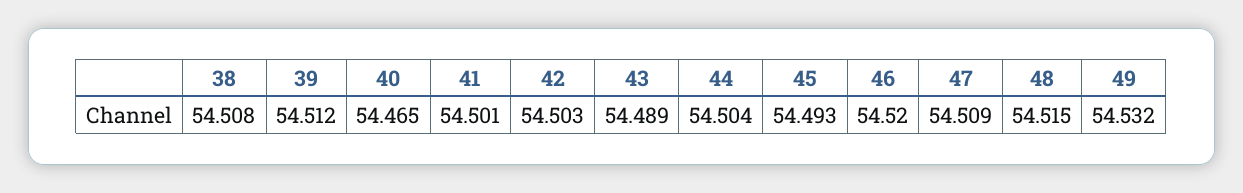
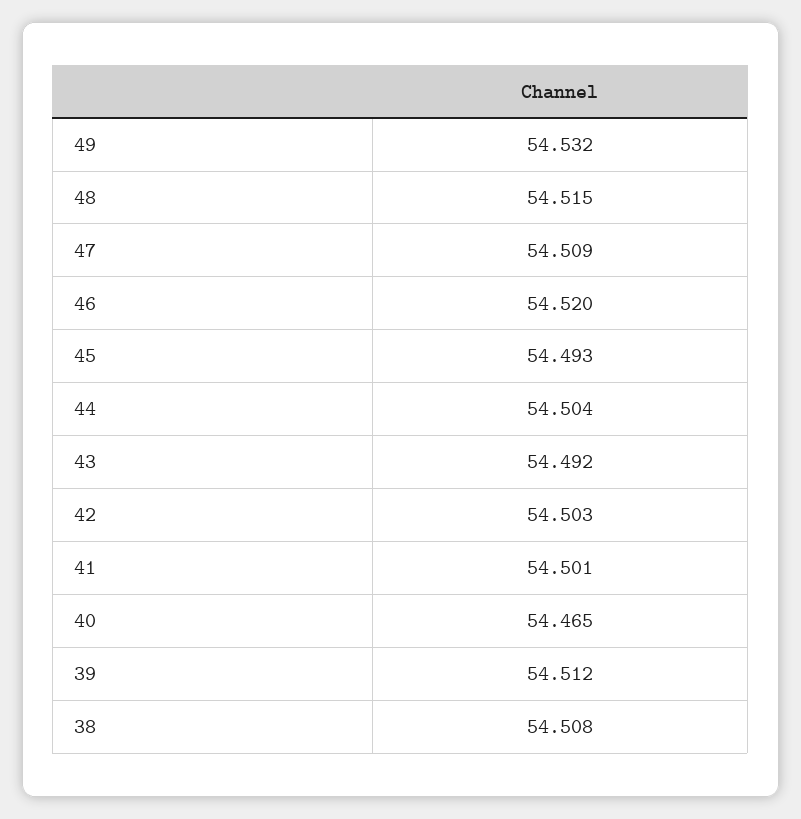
43: 54.489 -> 54.492

